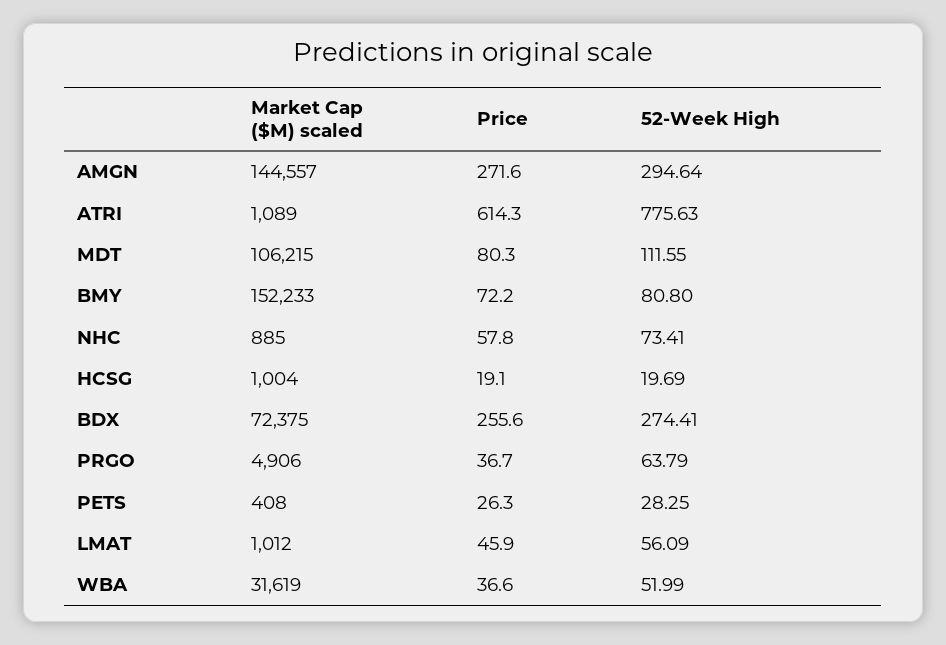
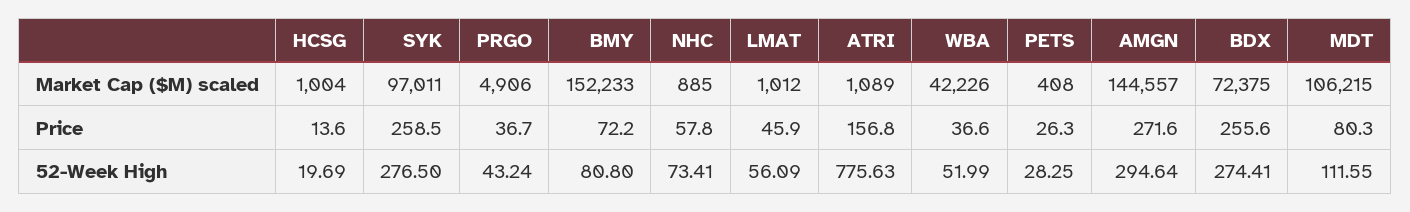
Price, ATRI: 614.3 -> 156.8
Price, HCSG: 19.1 -> 13.6
52-Week High, PRGO: 63.79 -> 43.24
Market Cap ($M) scaled, WBA: 31619 -> 42226
Market Cap ($M) scaled, SYK: none -> 97011
Price, SYK: none -> 258.5
52-Week High, SYK: none -> 276.5

